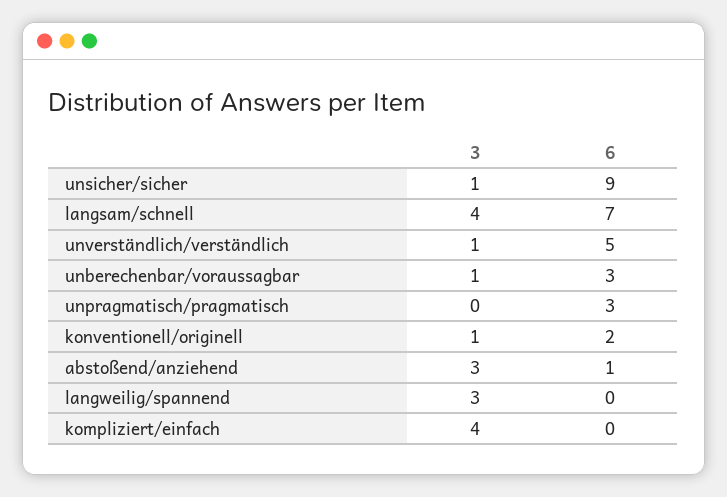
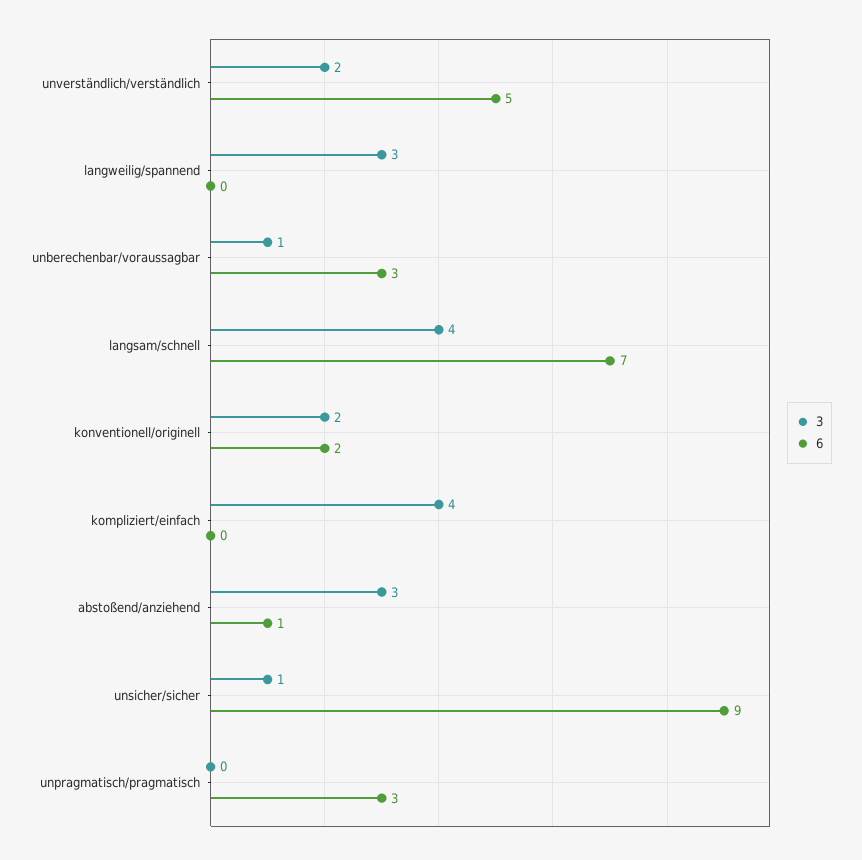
3, unverständlich/verständlich: 1 -> 2
3, konventionell/originell: 1 -> 2

